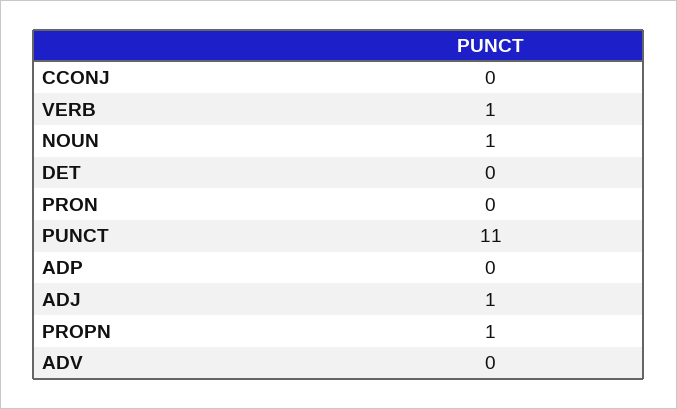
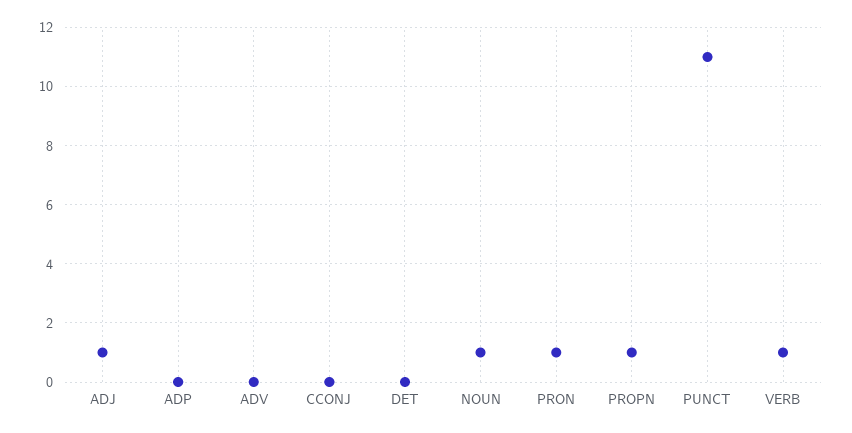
PRON: 0 -> 1

